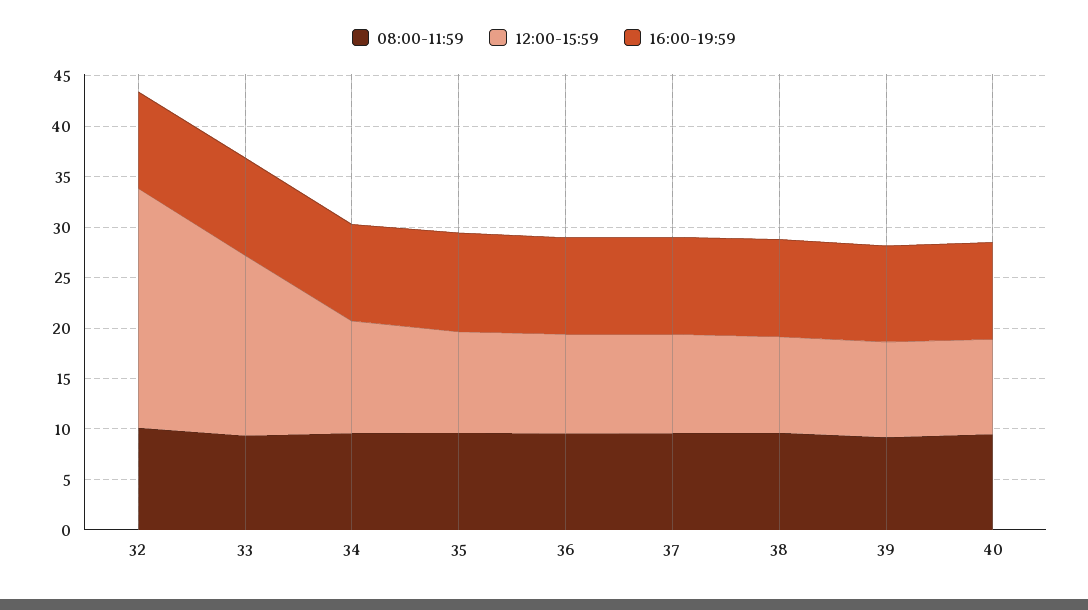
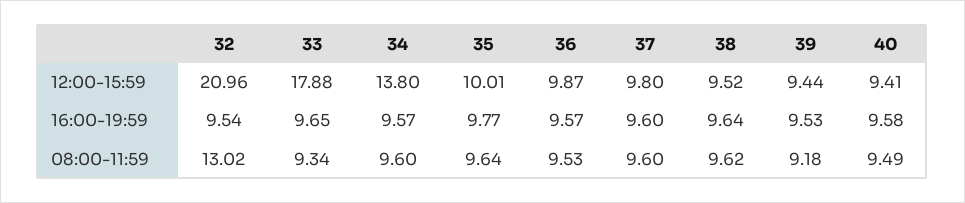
08:00-11:59, 32: 10 -> 13.02
12:00-15:59, 32: 24 -> 20.96
12:00-15:59, 34: 11 -> 13.8

